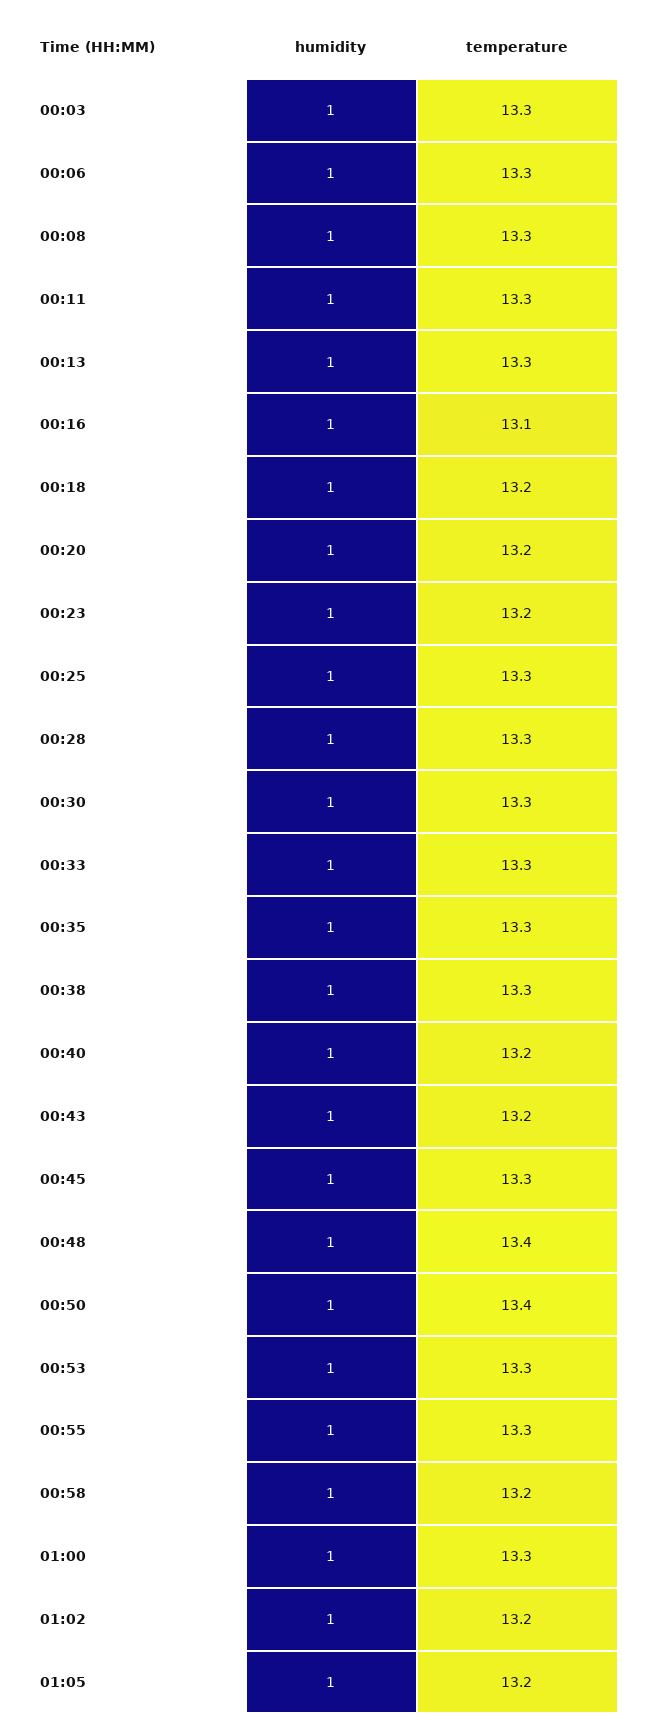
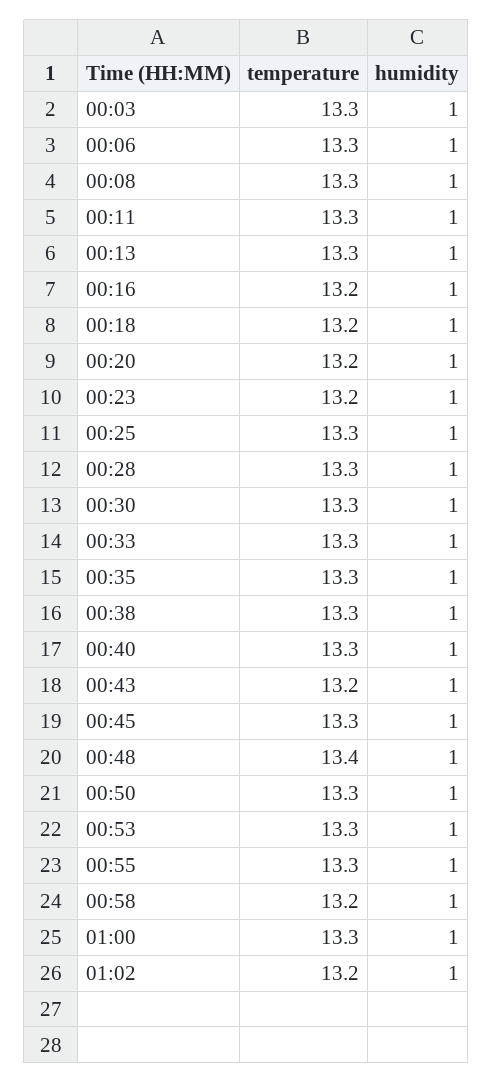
temperature, 00:16: 13.1 -> 13.2
temperature, 00:40: 13.2 -> 13.3
temperature, 00:50: 13.4 -> 13.3
humidity, 01:05: 1 -> none
temperature, 01:05: 13.2 -> none

